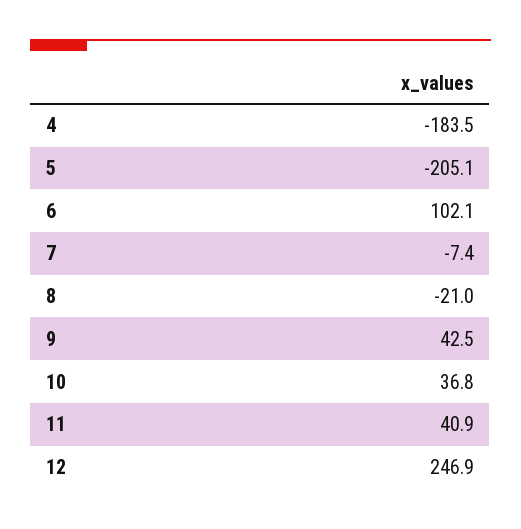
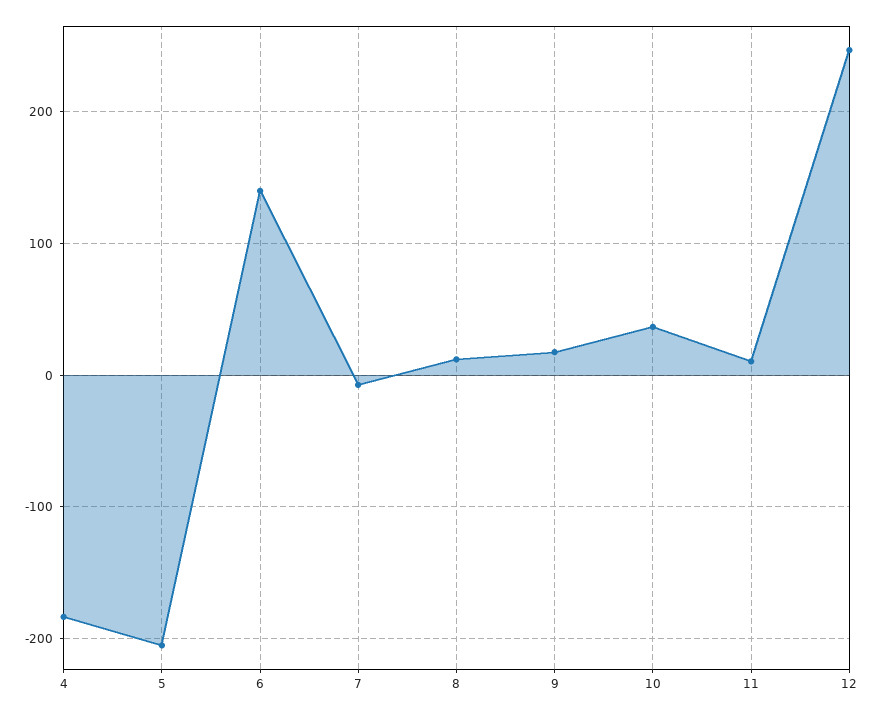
6: 102.1 -> 140
8: -21 -> 10
9: 42.5 -> 20
11: 40.9 -> 10

